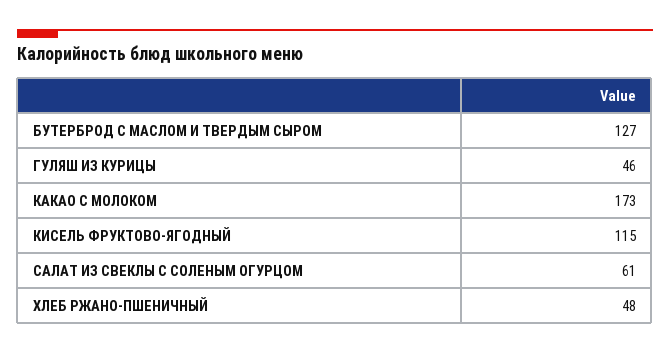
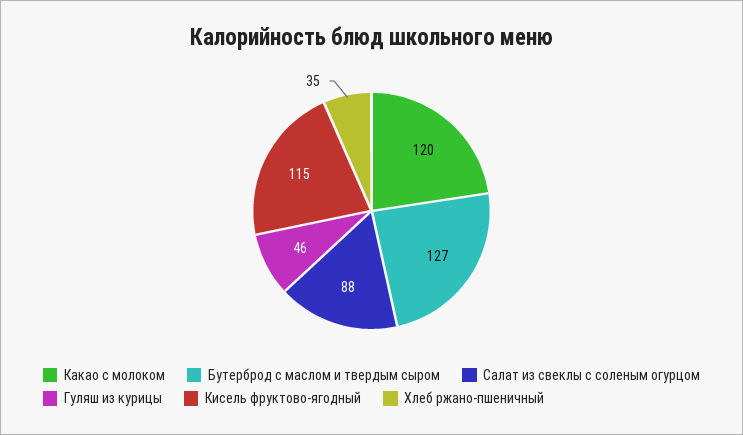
КАКАО С МОЛОКОМ: 173 -> 120
САЛАТ ИЗ СВЕКЛЫ С СОЛЕНЫМ ОГУРЦОМ: 61 -> 88
ХЛЕБ РЖАНО-ПШЕНИЧНЫЙ: 48 -> 35

